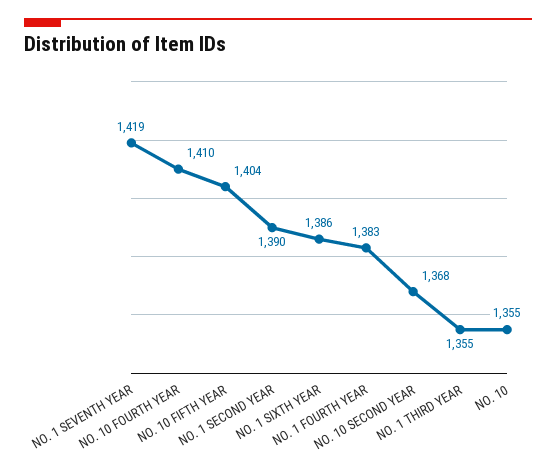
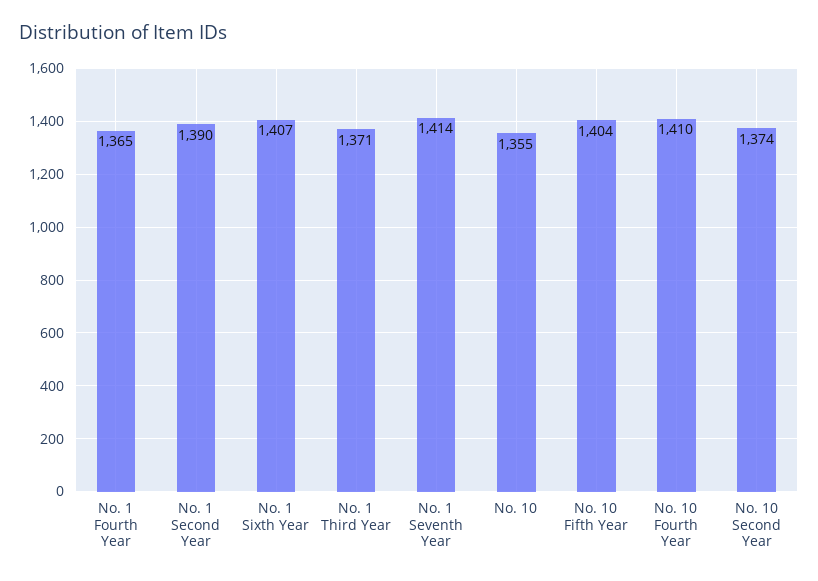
NO. 1 SEVENTH YEAR: 1419 -> 1414
NO. 1 SIXTH YEAR: 1386 -> 1407
NO. 1 FOURTH YEAR: 1383 -> 1365
NO. 10 SECOND YEAR: 1368 -> 1374
NO. 1 THIRD YEAR: 1355 -> 1371

